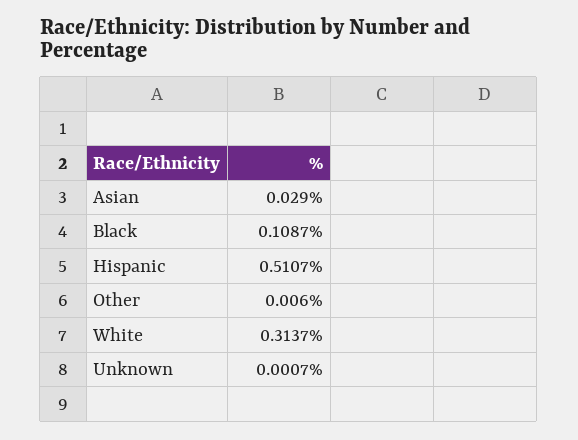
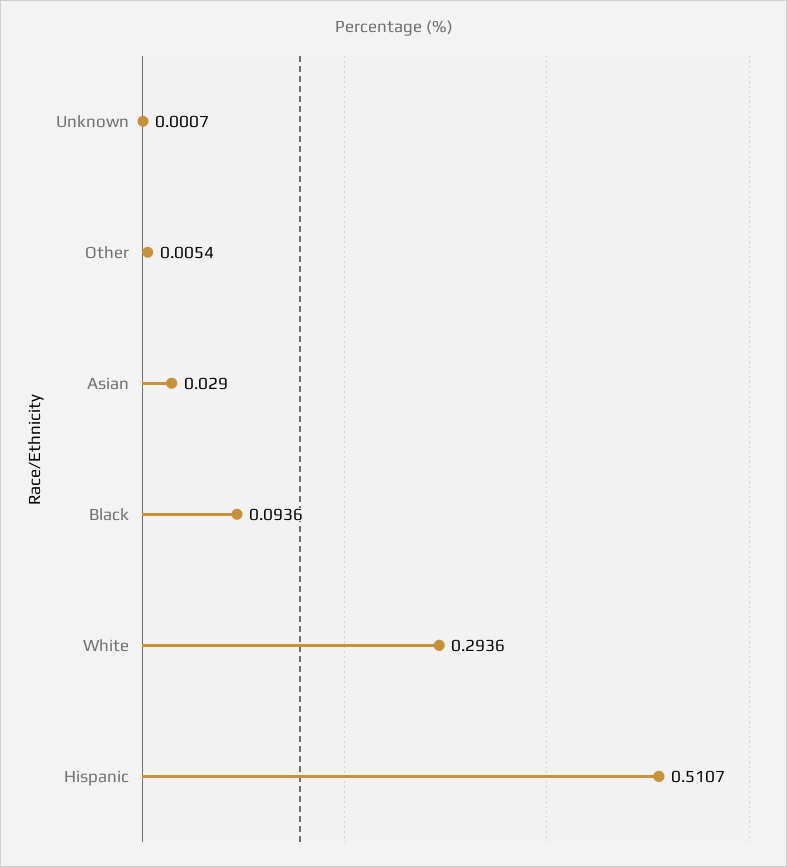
Black: 0.1087 -> 0.0936
Other: 0.006 -> 0.0054
White: 0.3137 -> 0.2936

